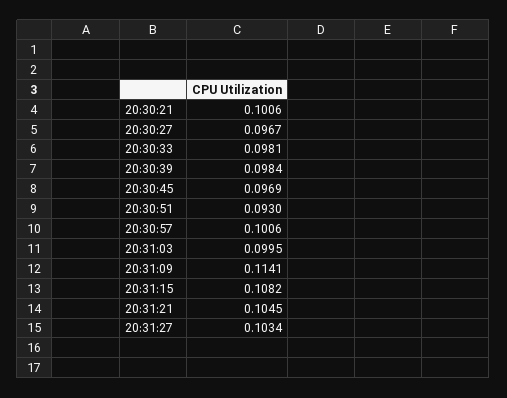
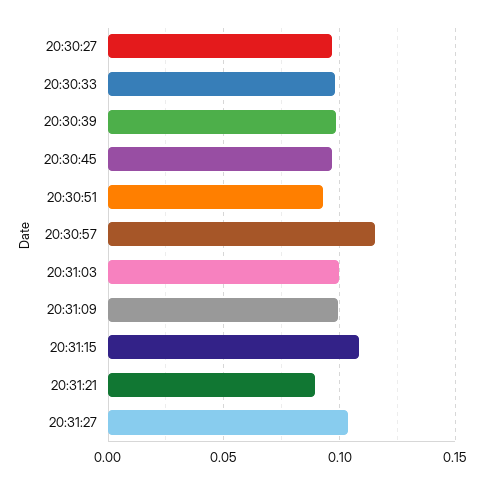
20:30:21: 0.1006 -> none
20:30:57: 0.1006 -> 0.115
20:31:09: 0.1141 -> 0.1
20:31:21: 0.1045 -> 0.09

